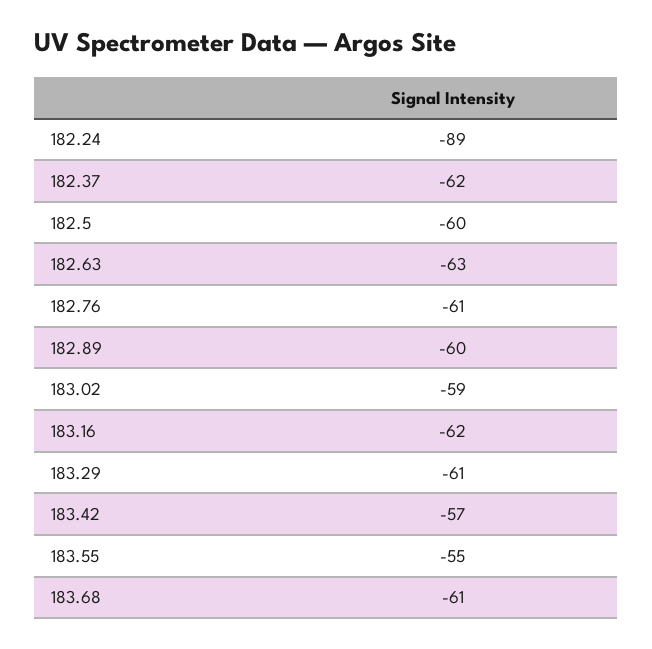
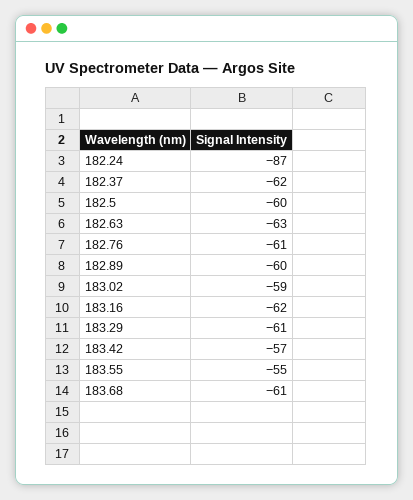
182.24: -89 -> -87

